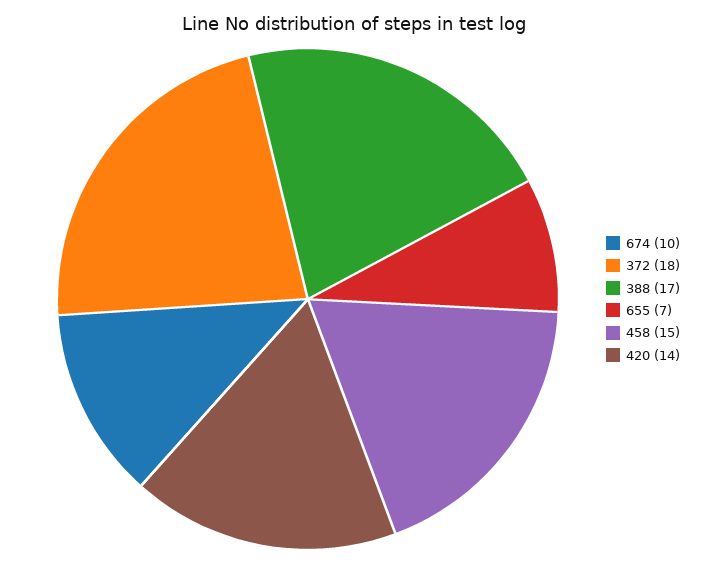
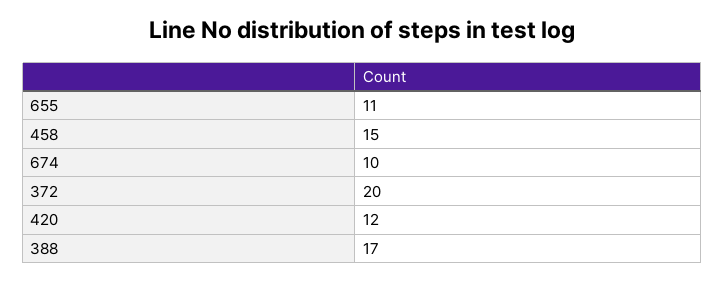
372: 18 -> 20
655: 7 -> 11
420: 14 -> 12

